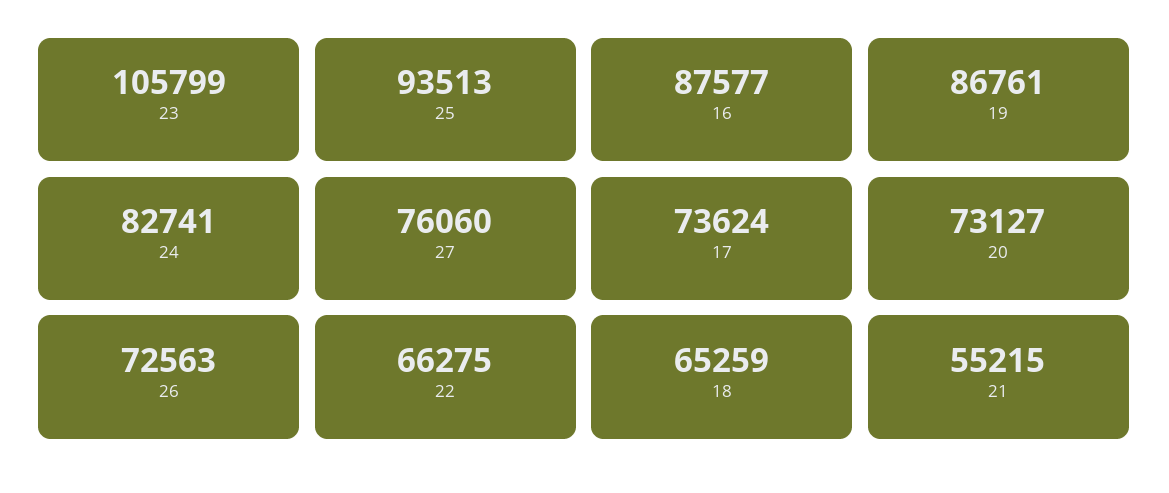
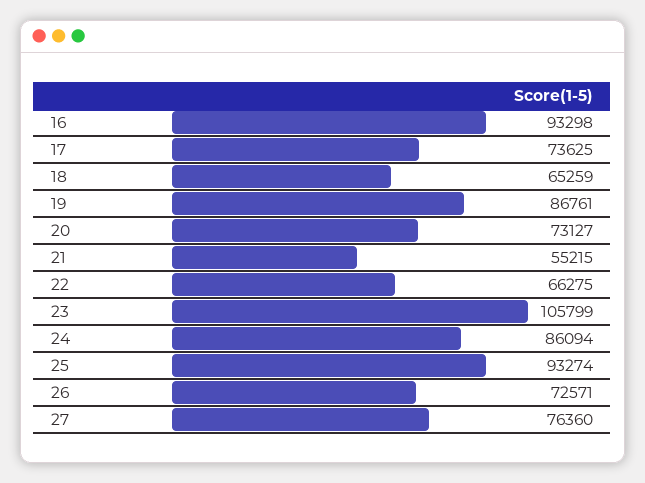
25: 93513 -> 93274
16: 87577 -> 93298
24: 82741 -> 86094
27: 76060 -> 76360
17: 73624 -> 73625
26: 72563 -> 72571

